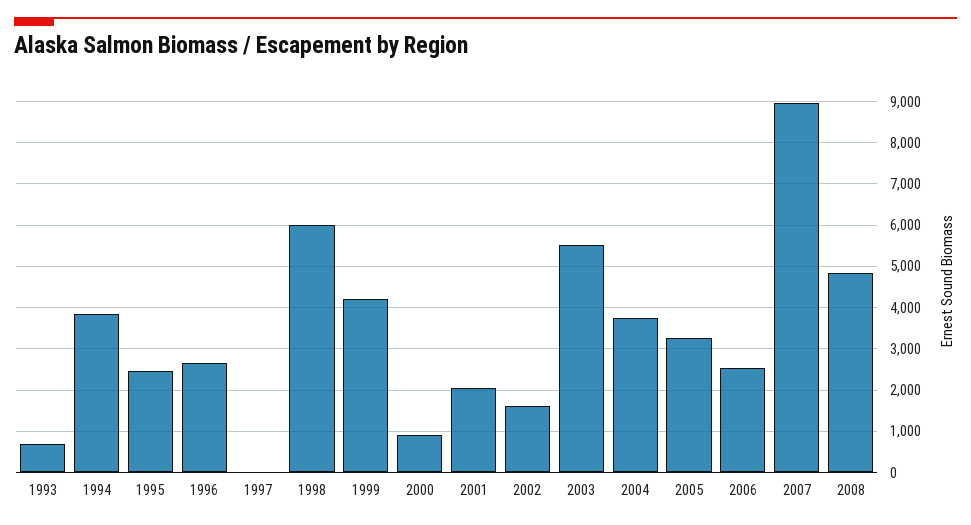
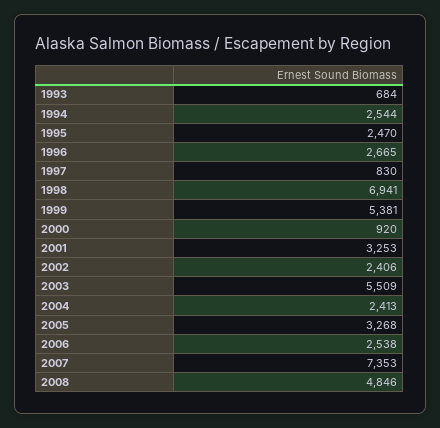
1994: 3800 -> 2544
1997: 0 -> 830
1998: 6000 -> 6941
1999: 4200 -> 5381
2001: 2000 -> 3253
2002: 1600 -> 2406
2004: 3800 -> 2413
2007: 9000 -> 7353

